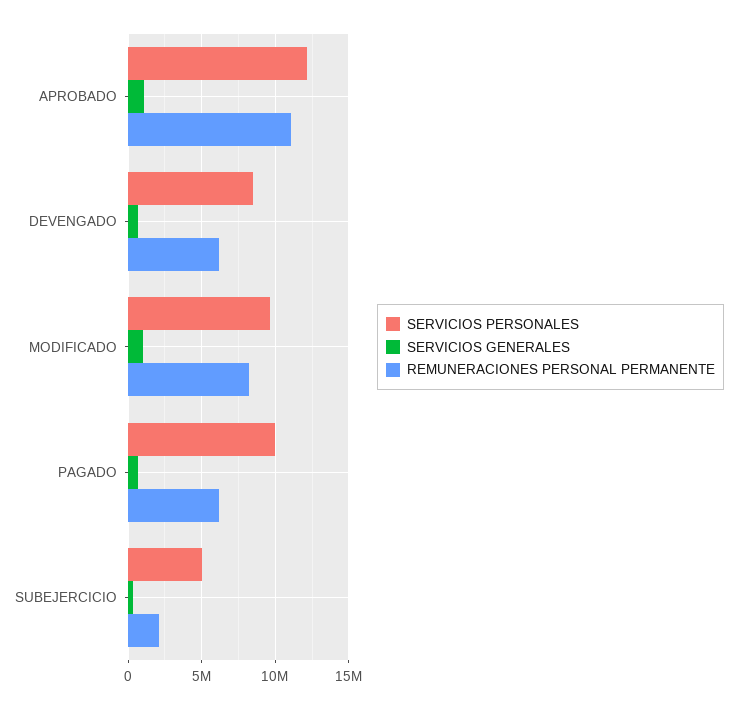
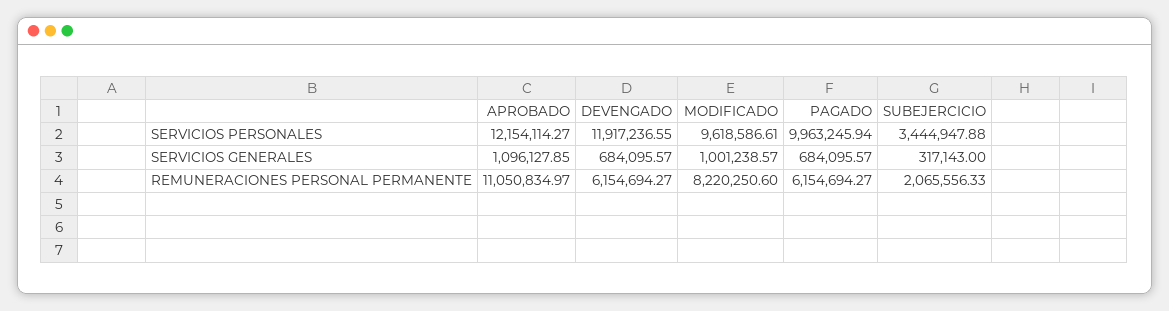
SERVICIOS PERSONALES, DEVENGADO: 8500000 -> 11917236.55
SERVICIOS PERSONALES, SUBEJERCICIO: 5000000 -> 3444947.88

